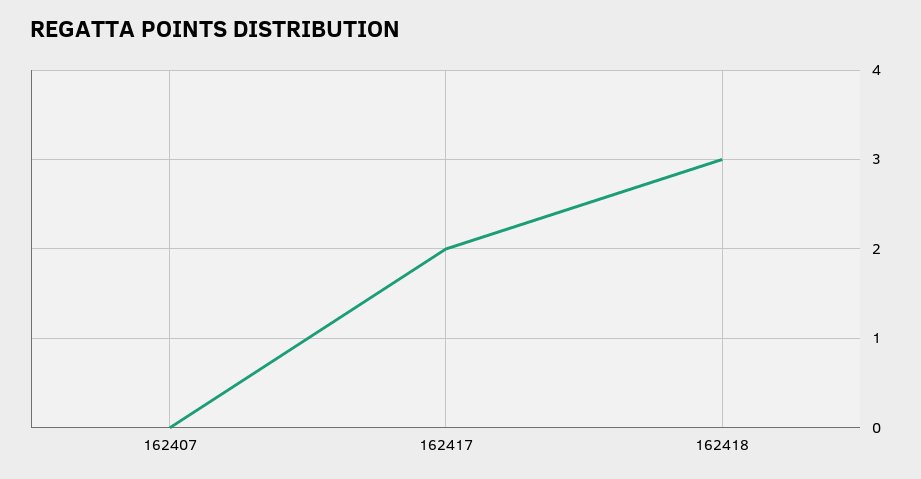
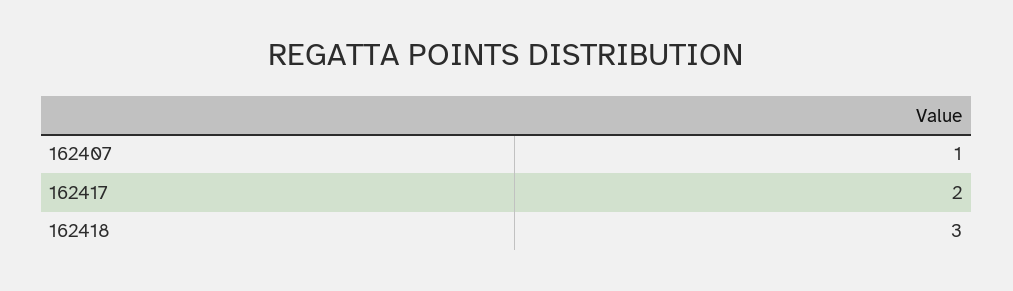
162407: 0 -> 1

